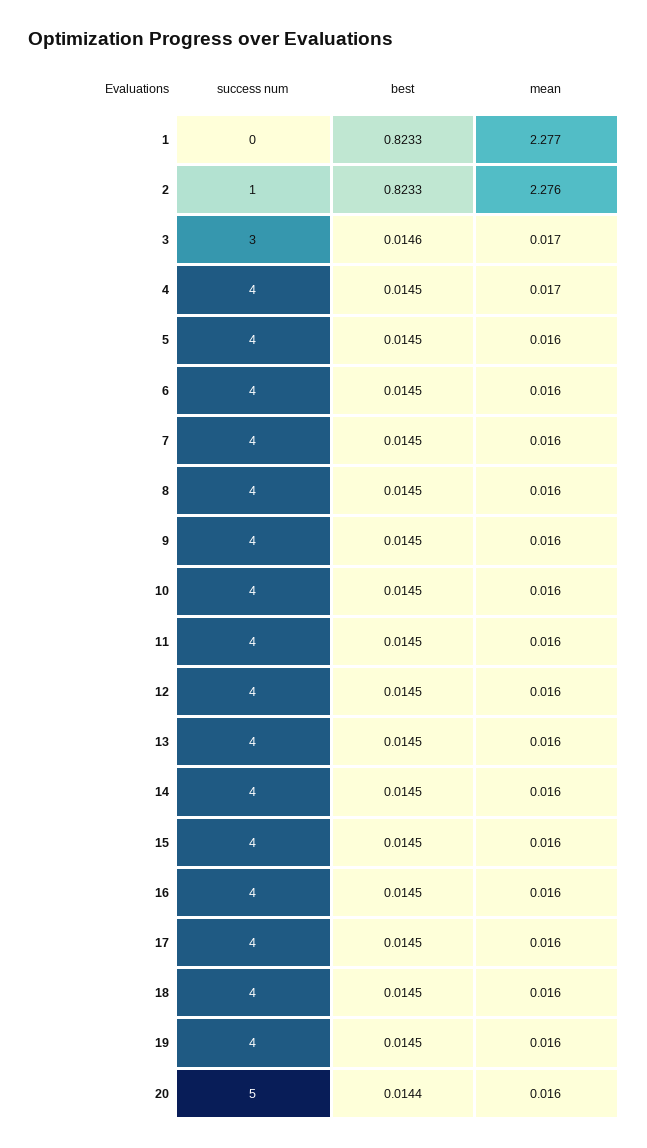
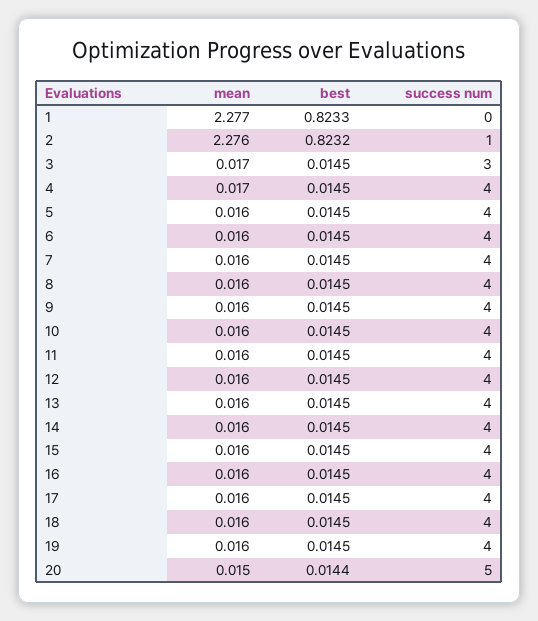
best, 2: 0.8233 -> 0.8232
best, 3: 0.0146 -> 0.0145
mean, 20: 0.016 -> 0.015

